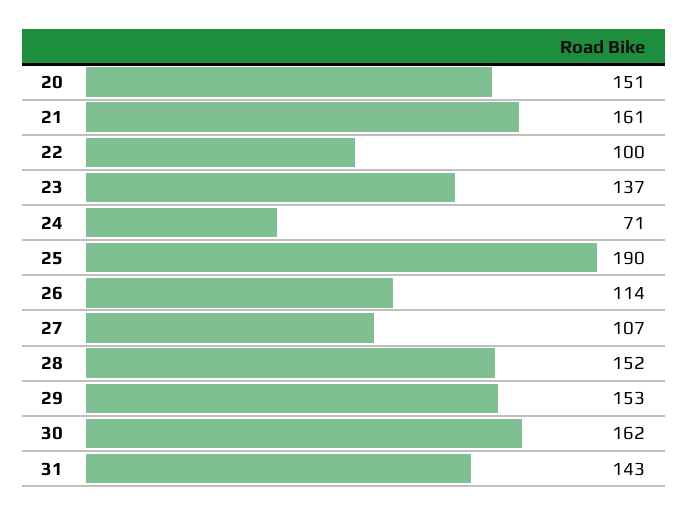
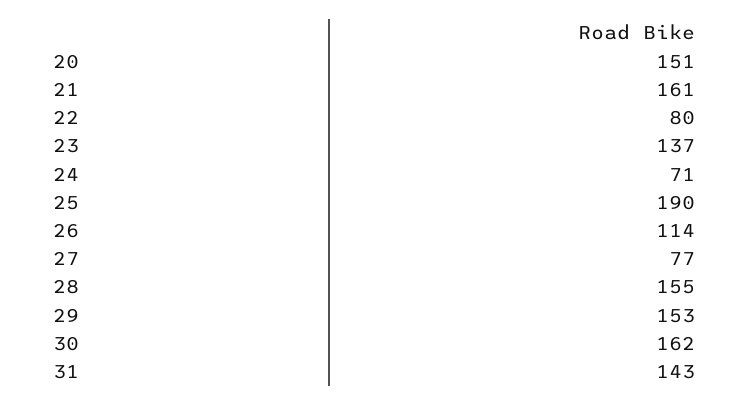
22: 100 -> 80
27: 107 -> 77
28: 152 -> 155

